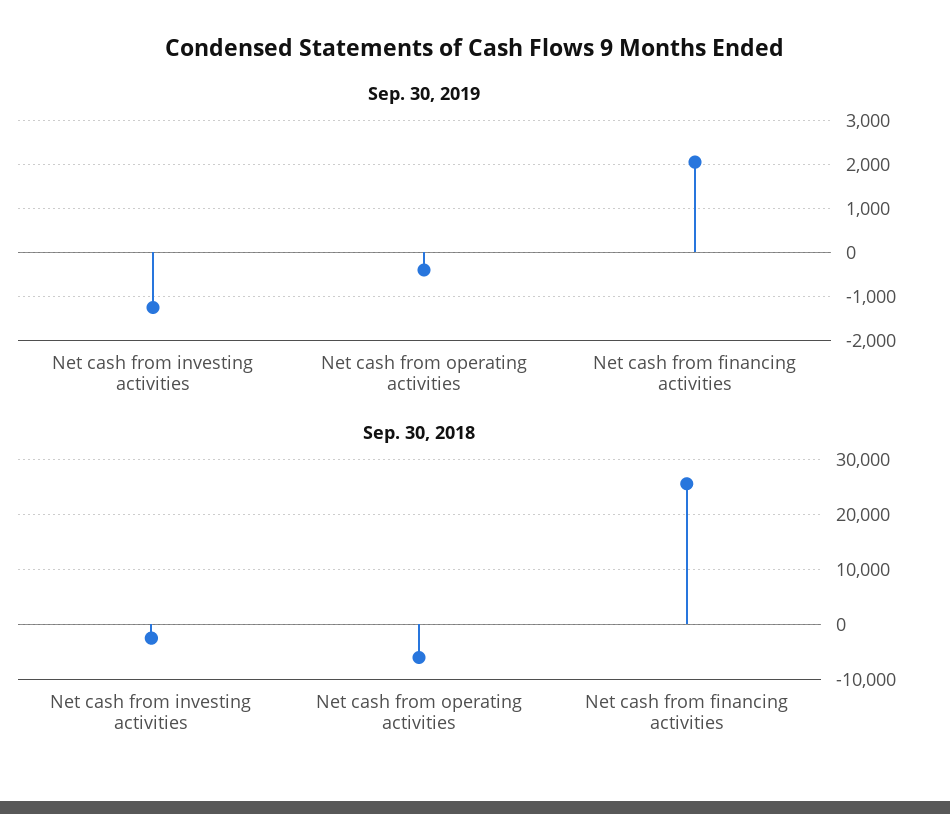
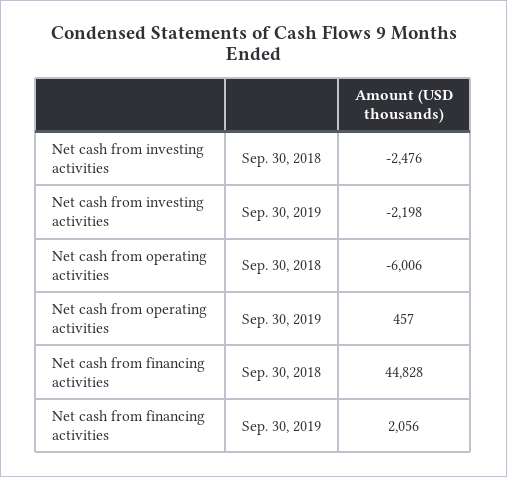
Sep. 30, 2019, Net cash from investing activities: -1200 -> -2198
Sep. 30, 2019, Net cash from operating activities: -400 -> 457
Sep. 30, 2018, Net cash from financing activities: 26000 -> 44828

